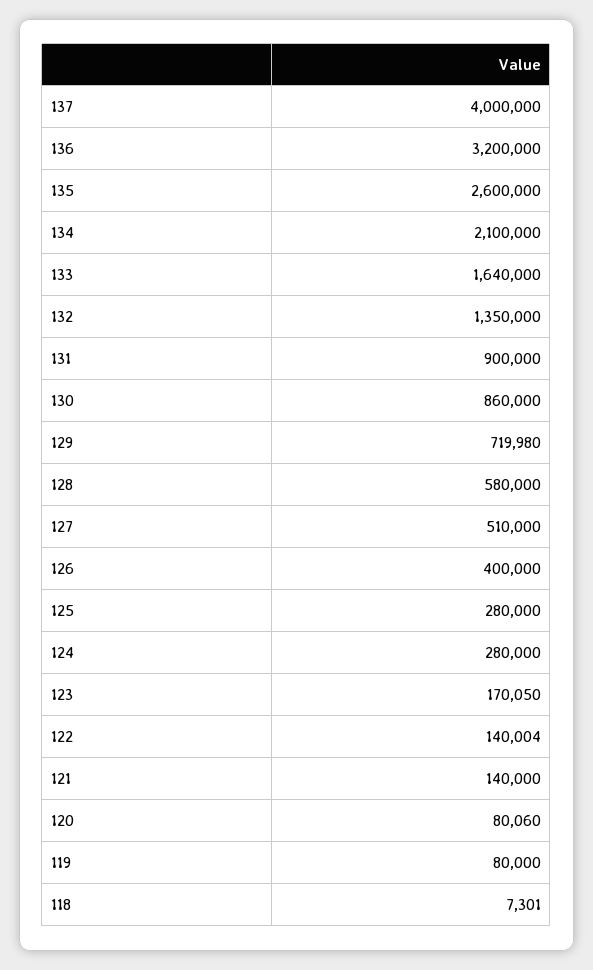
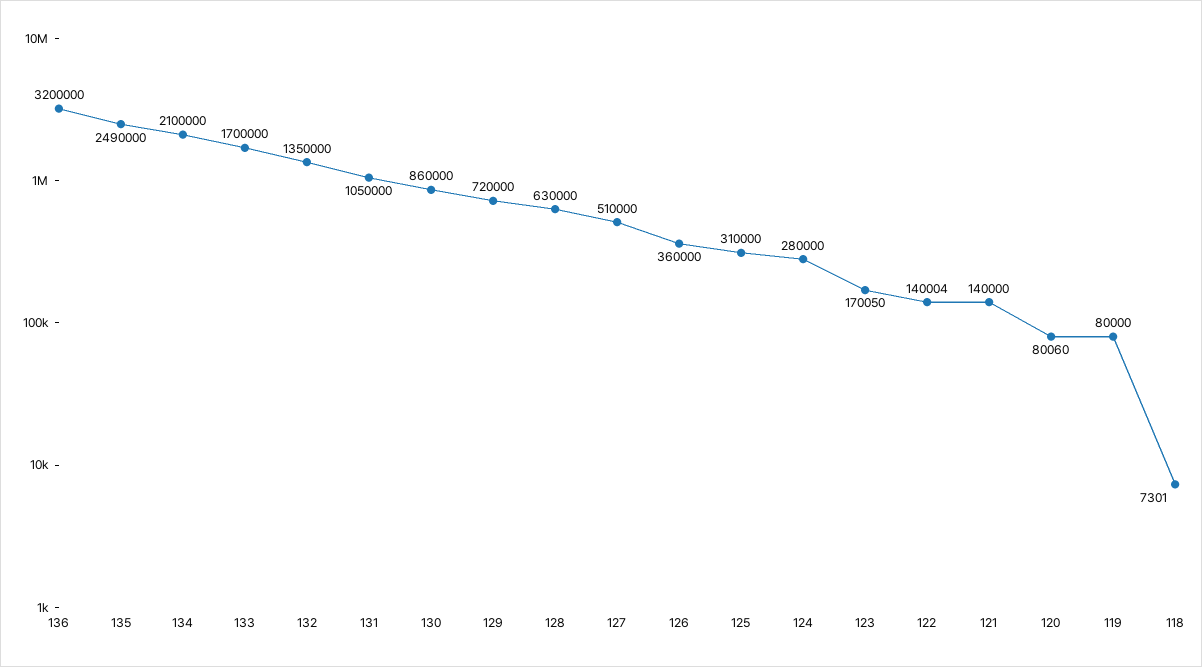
137: 4000000 -> none
135: 2600000 -> 2490000
133: 1640000 -> 1700000
131: 900000 -> 1050000
129: 719980 -> 720000
128: 580000 -> 630000
126: 400000 -> 360000
125: 280000 -> 310000

